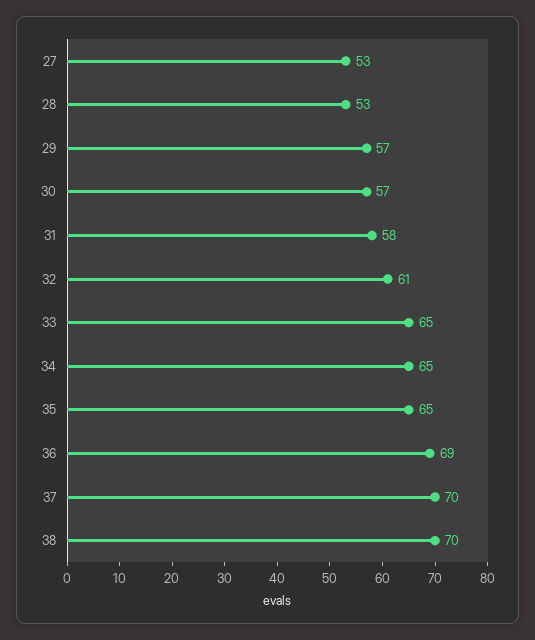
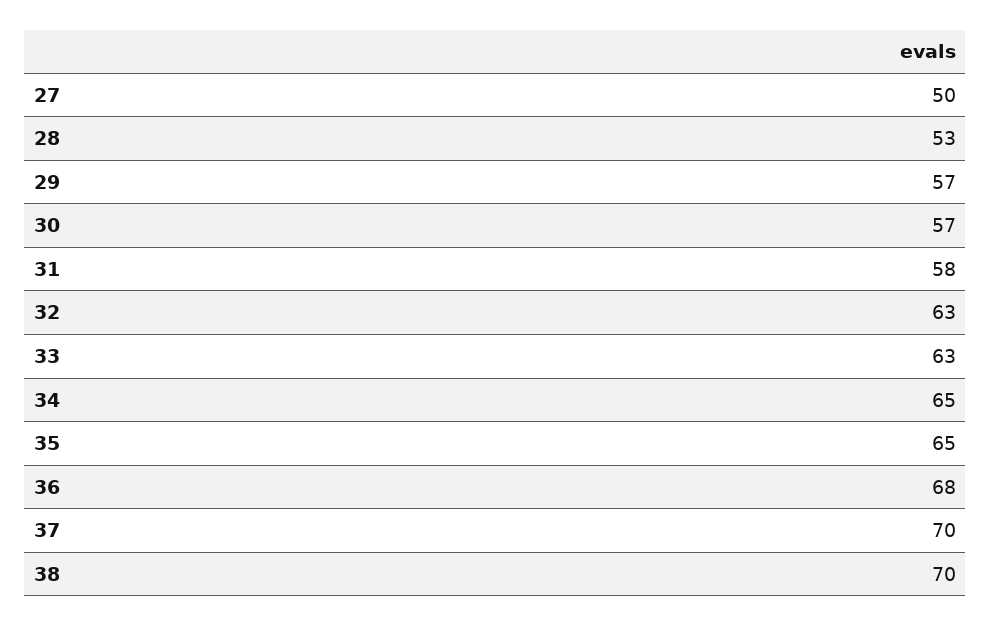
27: 53 -> 50
32: 61 -> 63
33: 65 -> 63
36: 69 -> 68

